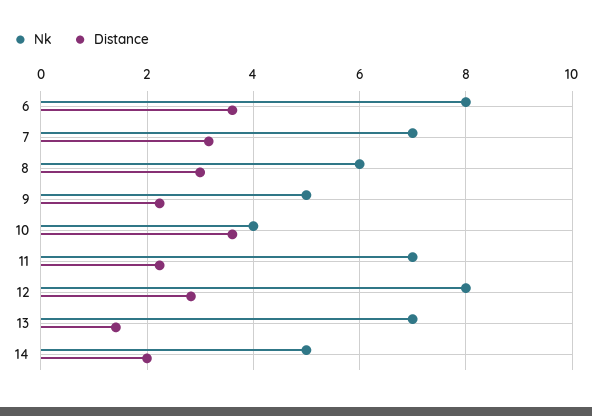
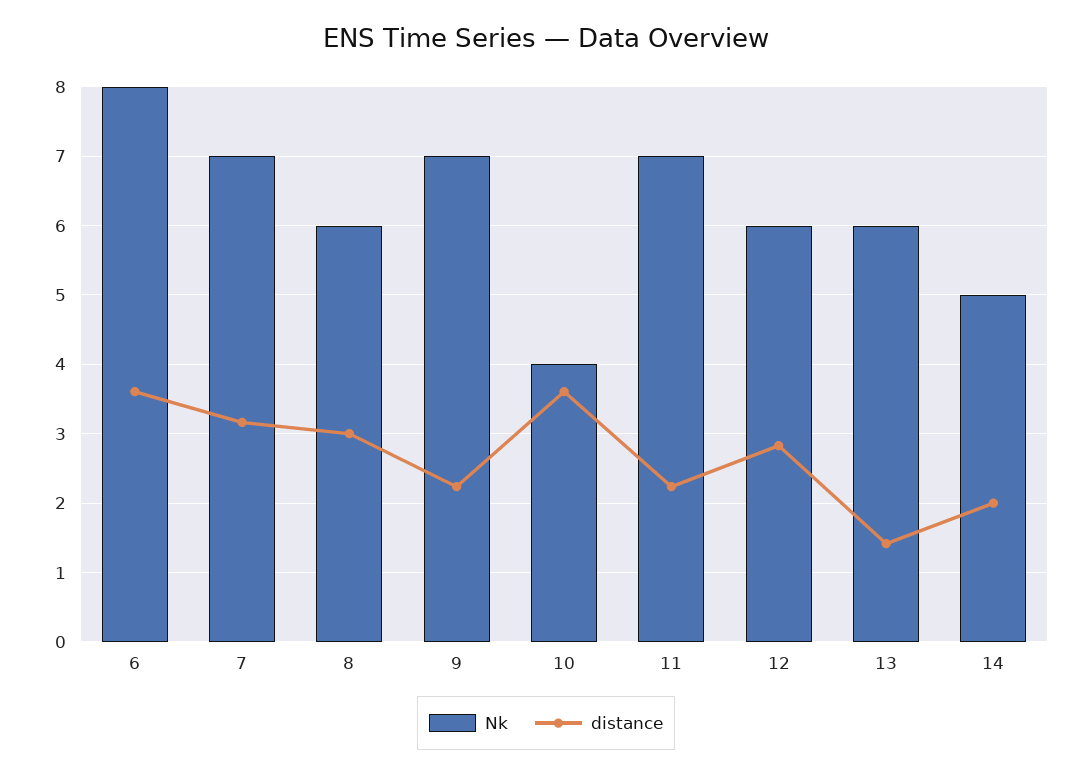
Nk, 9: 5 -> 7
Nk, 12: 8 -> 6
Nk, 13: 7 -> 6

